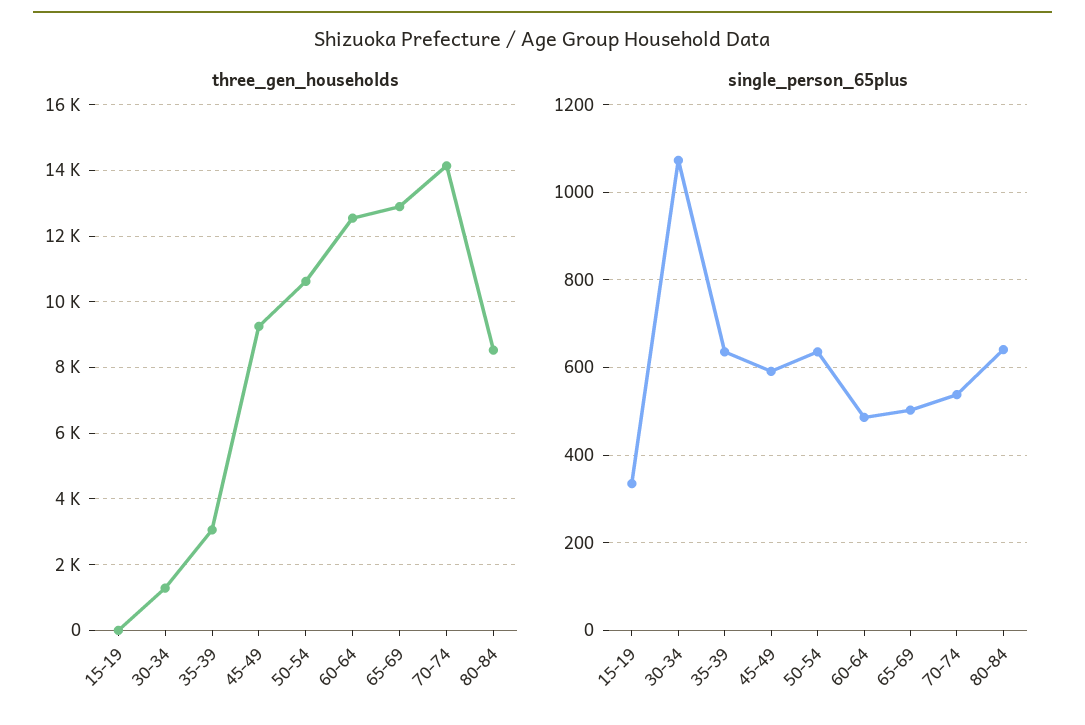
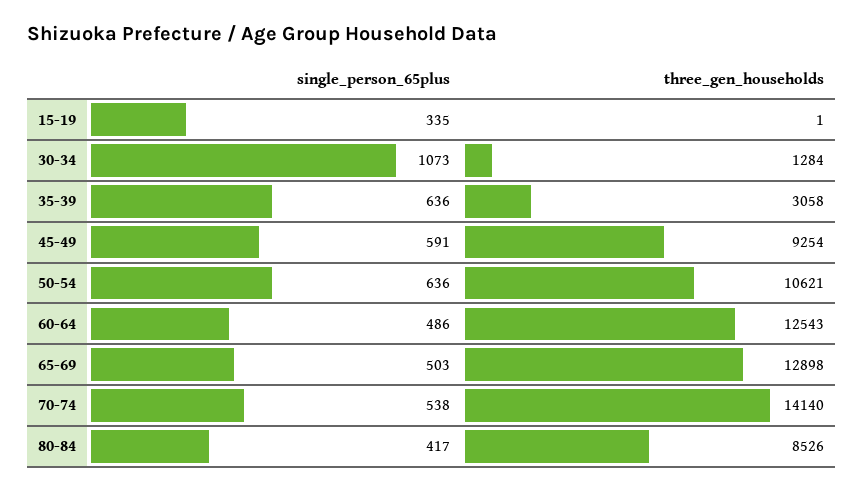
single_person_65plus, 80-84: 640 -> 417

